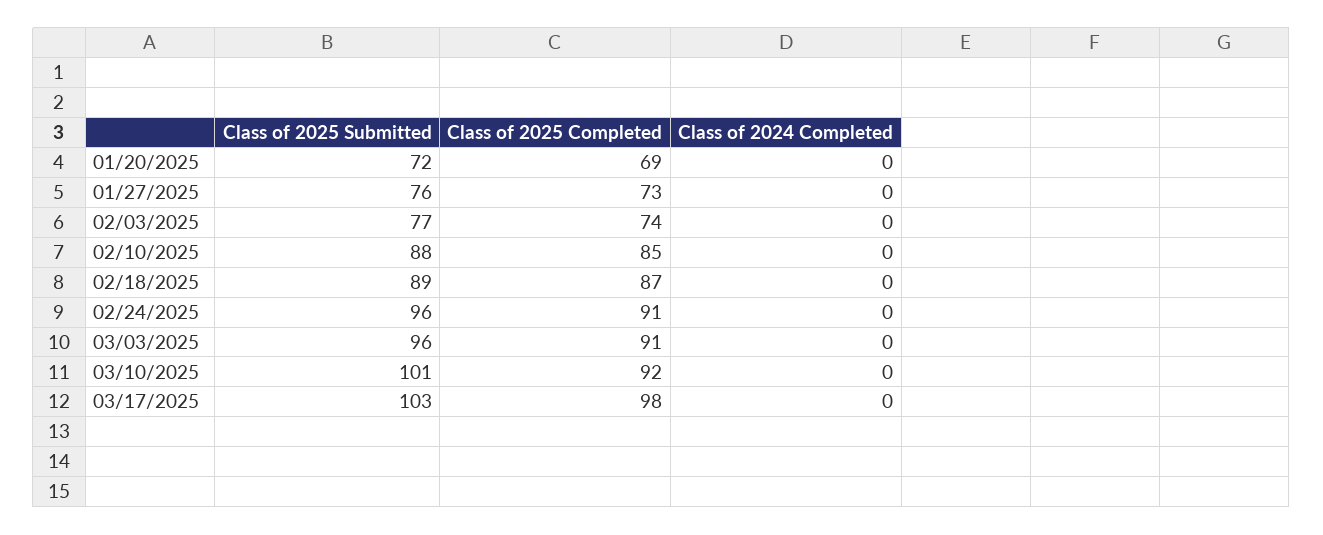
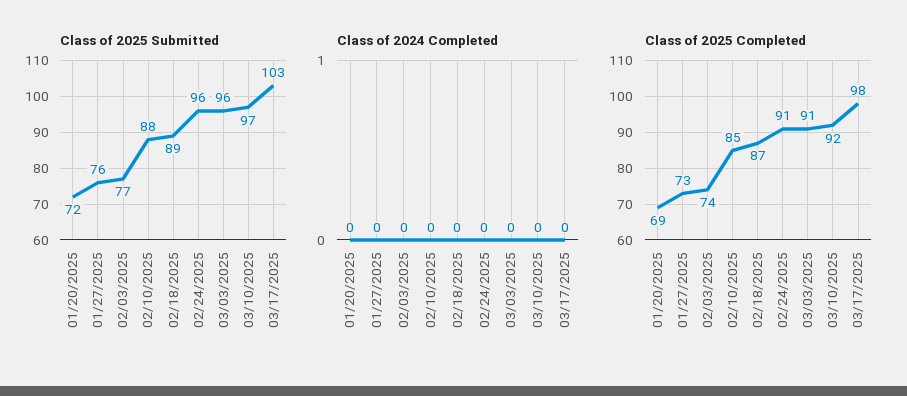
Class of 2025 Submitted, 03/10/2025: 101 -> 97

